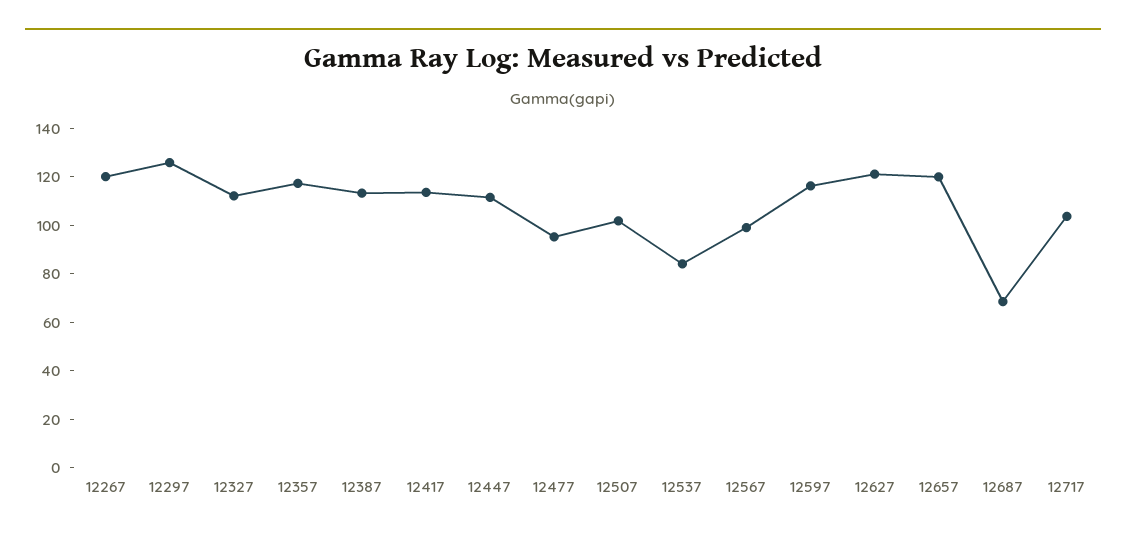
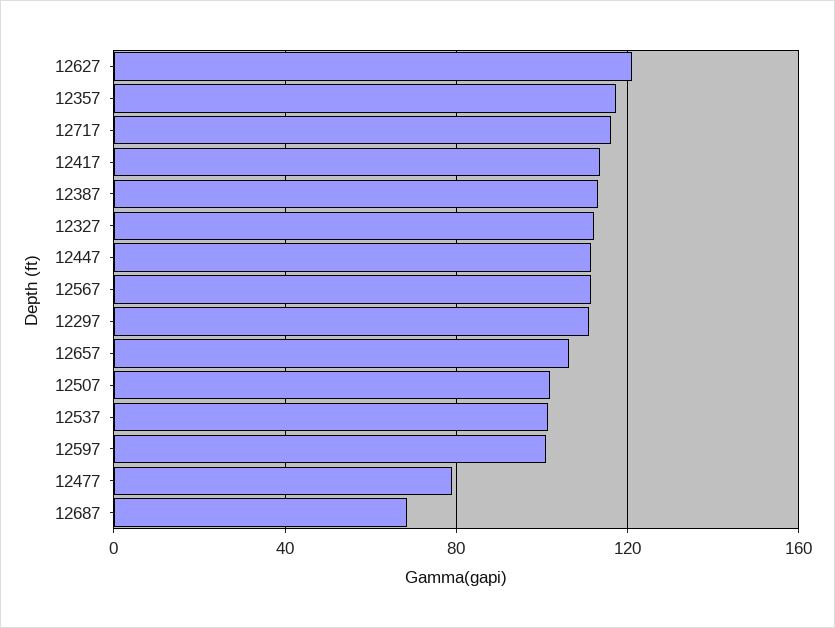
12267: 120 -> none
12297: 125 -> 110
12477: 95 -> 80
12537: 85 -> 100
12567: 100 -> 110
12597: 115 -> 100
12657: 120 -> 105
12717: 105 -> 115

